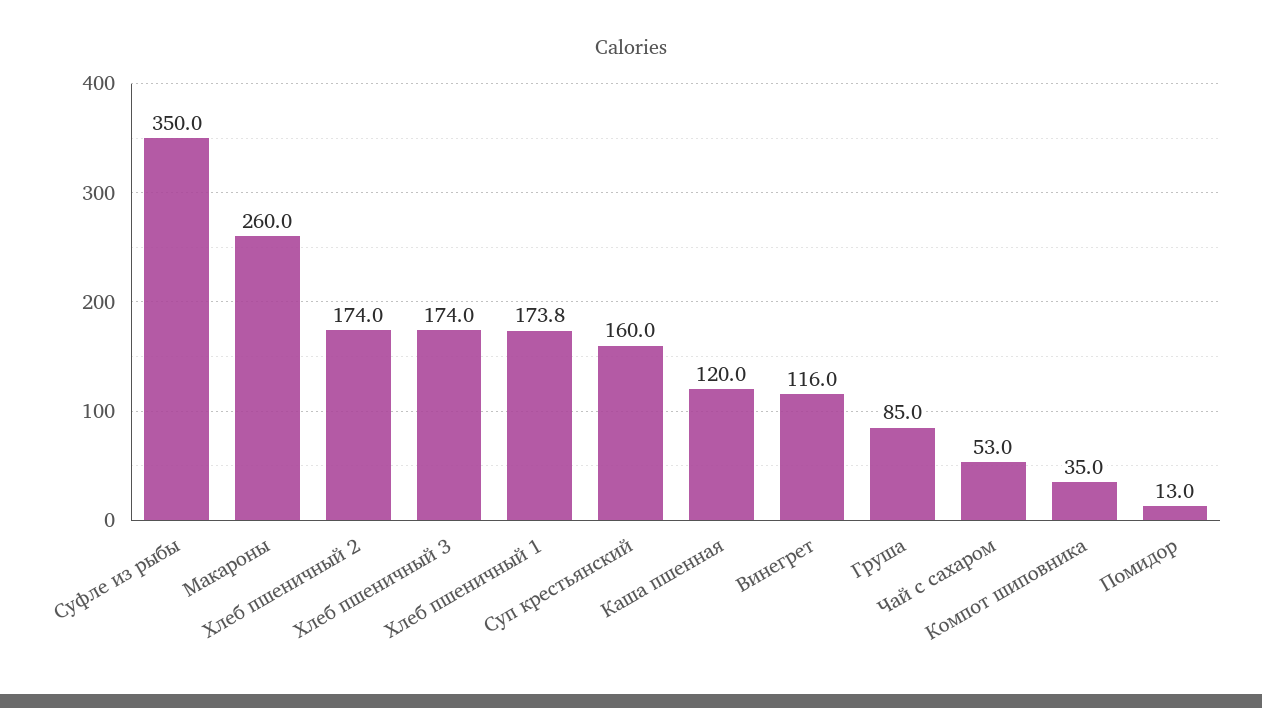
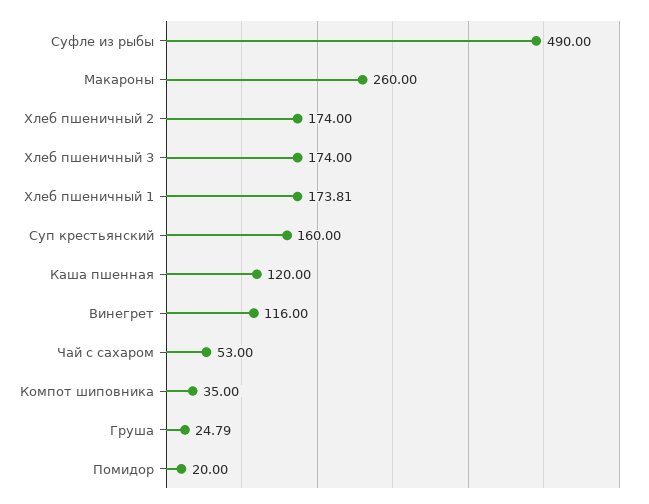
Суфле из рыбы: 350 -> 490
Груша: 85 -> 24.79
Помидор: 13 -> 20

